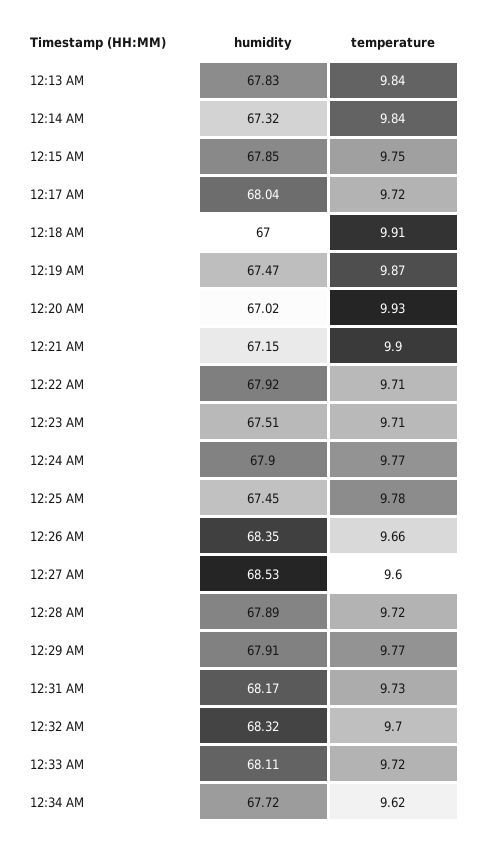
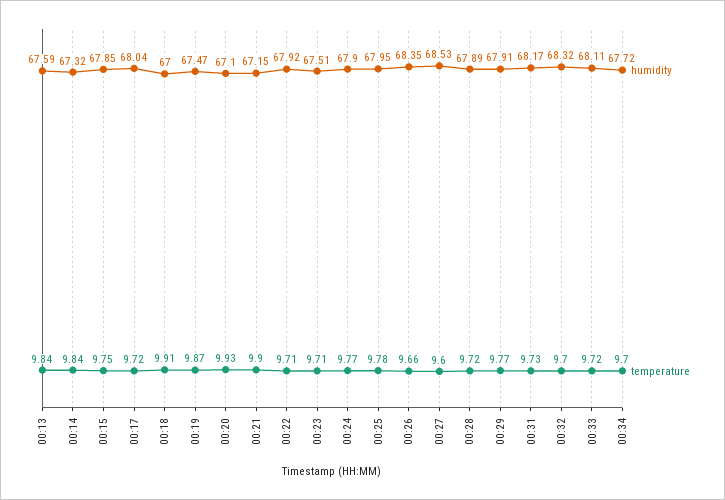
humidity, 12:13 AM: 67.83 -> 67.59
humidity, 12:20 AM: 67.02 -> 67.1
humidity, 12:25 AM: 67.45 -> 67.95
temperature, 12:34 AM: 9.62 -> 9.7

